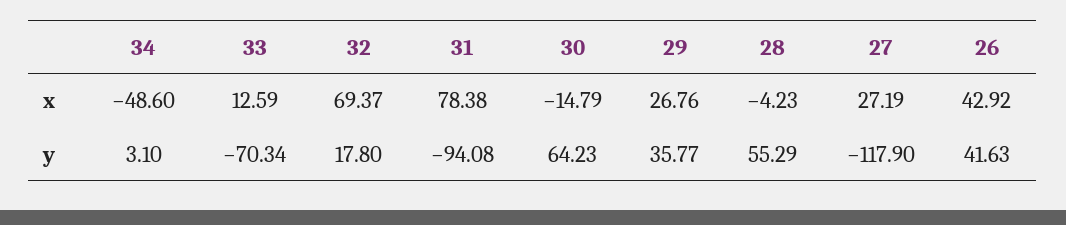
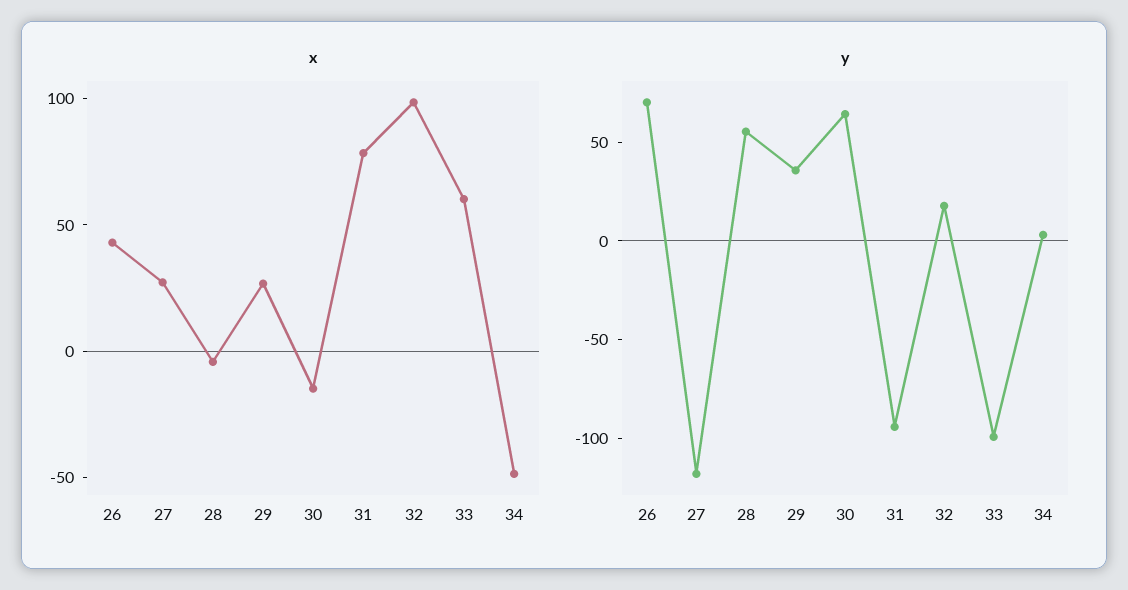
x, 33: 12.59 -> 60
x, 32: 69.37 -> 100
y, 33: -70.34 -> -100
y, 26: 41.63 -> 70

